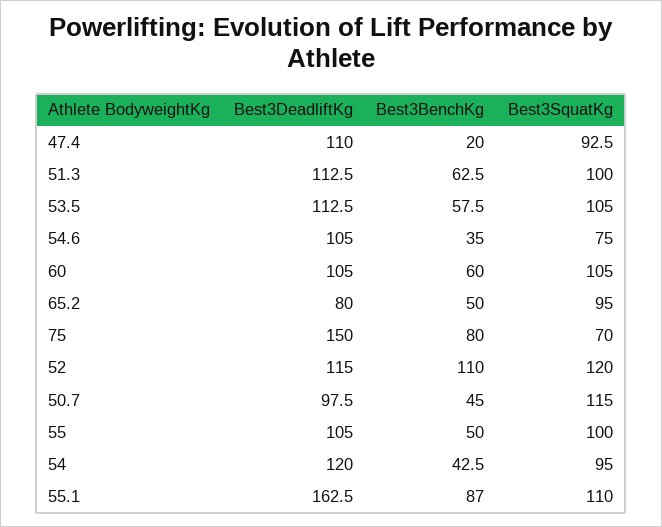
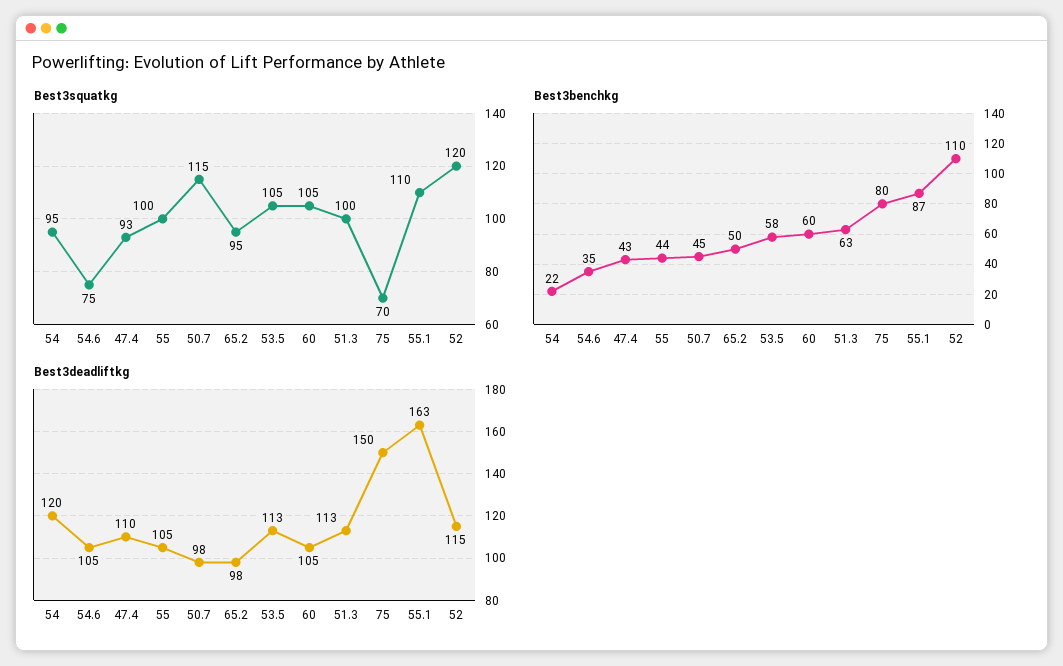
Best3BenchKg, 47.4: 20 -> 43
Best3DeadliftKg, 65.2: 80 -> 98
Best3BenchKg, 55: 50 -> 44
Best3BenchKg, 54: 42.5 -> 22

